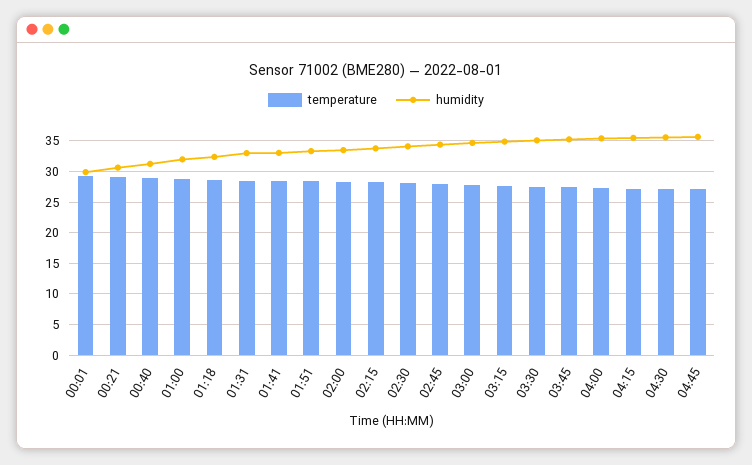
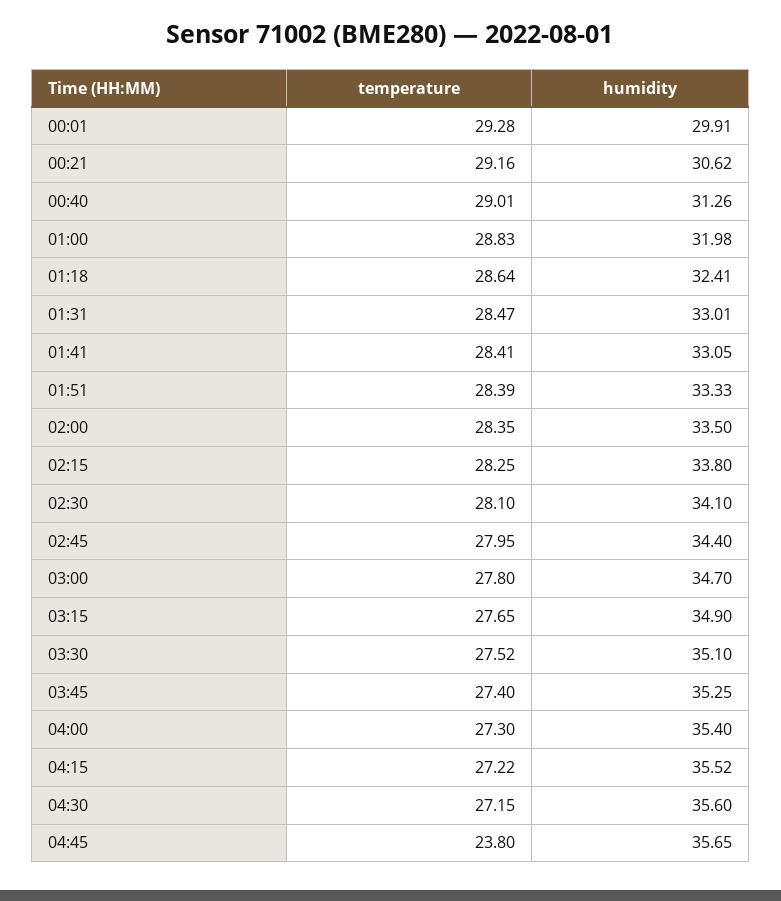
temperature, 04:45: 27 -> 23.8

